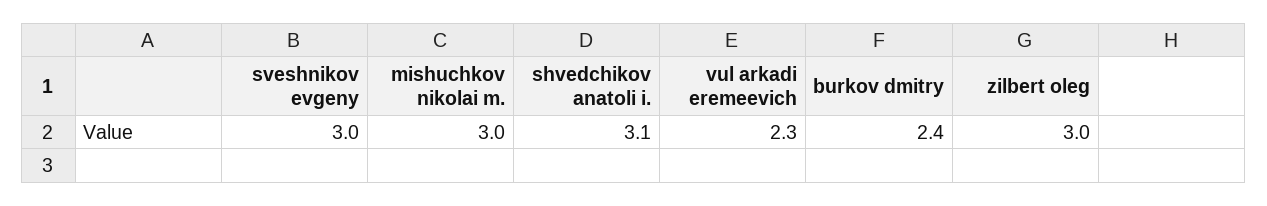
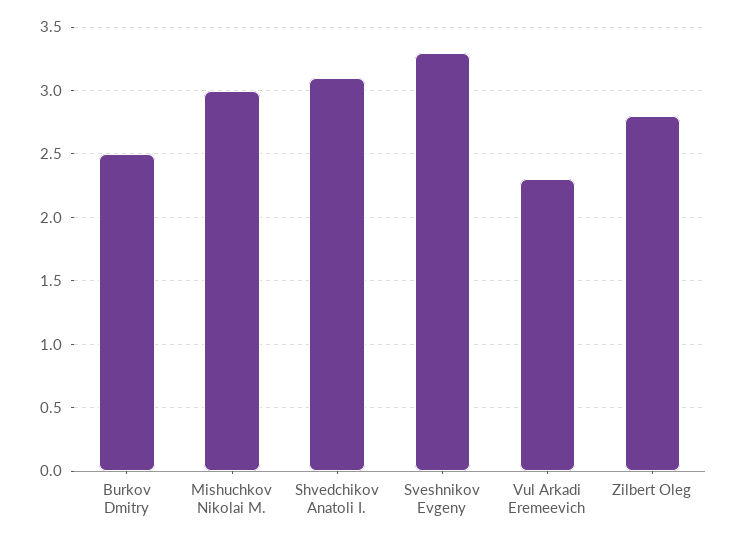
sveshnikov evgeny: 3 -> 3.3
burkov dmitry: 2.4 -> 2.5
zilbert oleg: 3 -> 2.8

